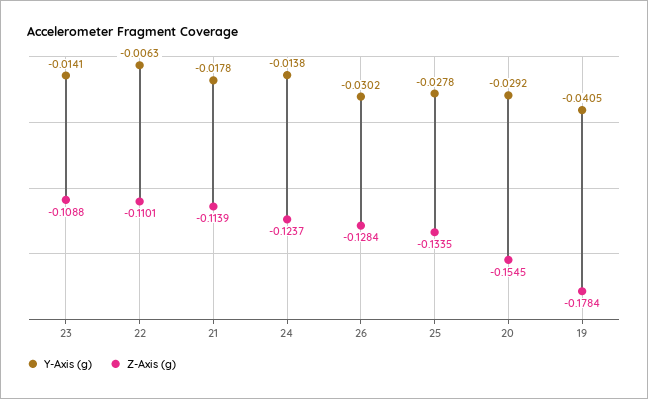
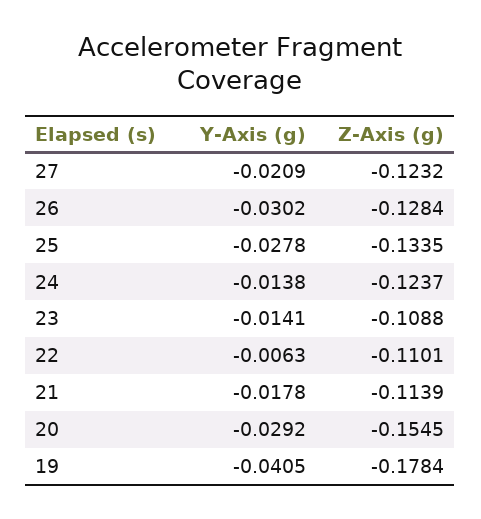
Y-Axis (g), 27: none -> -0.0209
Z-Axis (g), 27: none -> -0.1232

